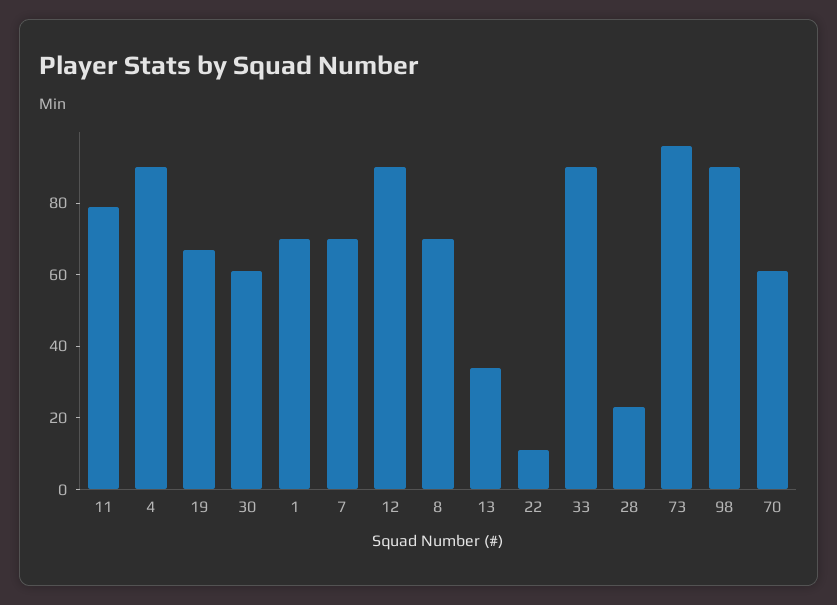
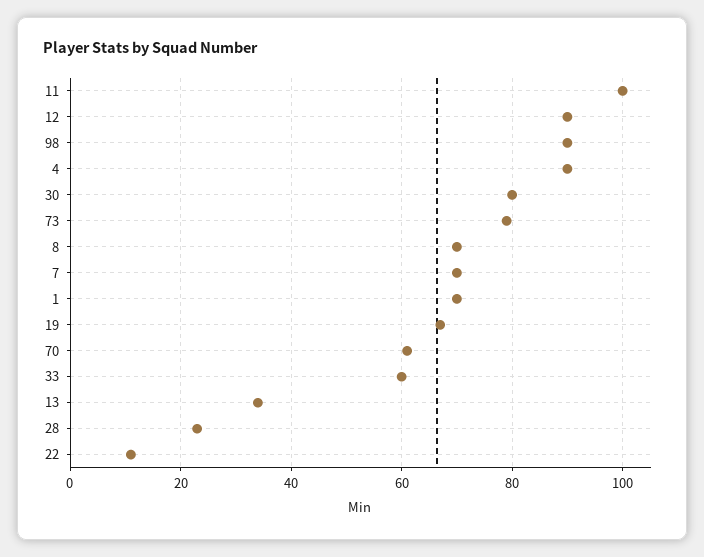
11: 80 -> 100
30: 60 -> 80
33: 90 -> 60
73: 95 -> 80

